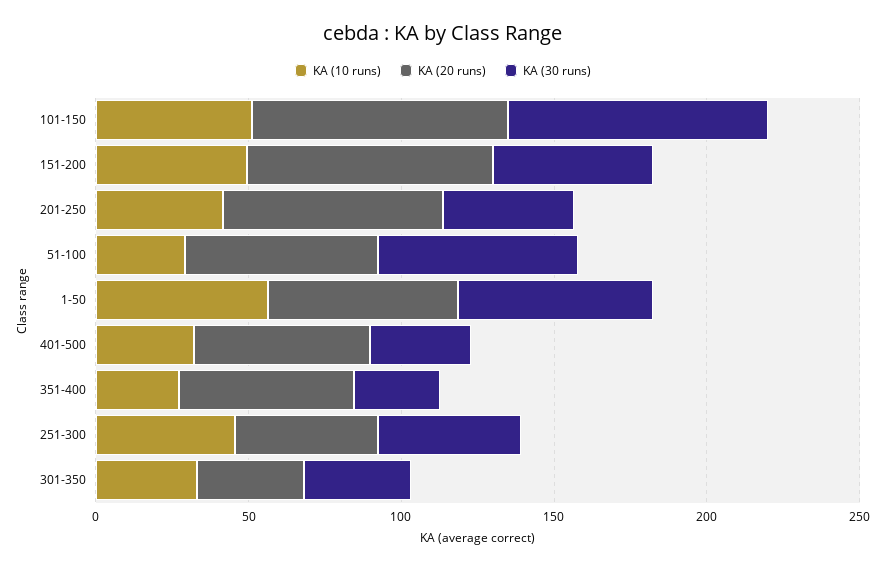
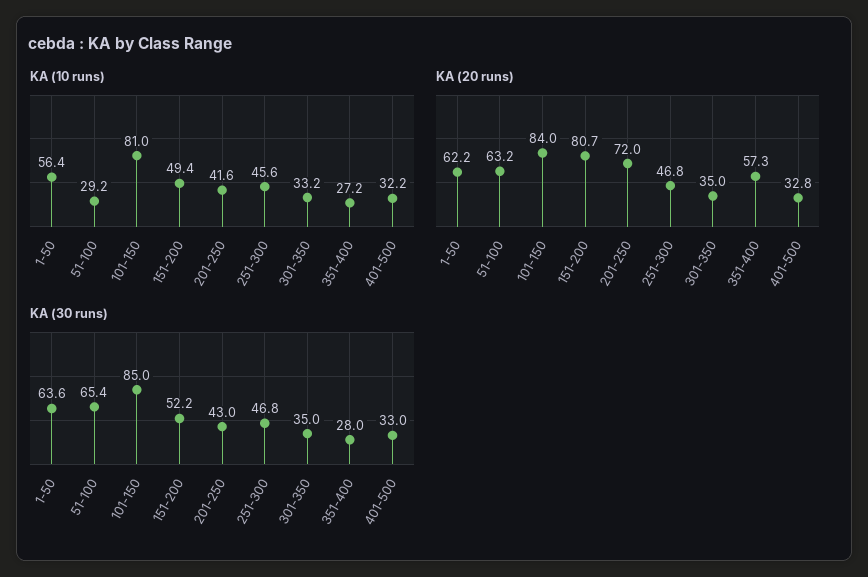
KA (10 runs), 101-150: 50 -> 81
KA (20 runs), 401-500: 60 -> 32.8

